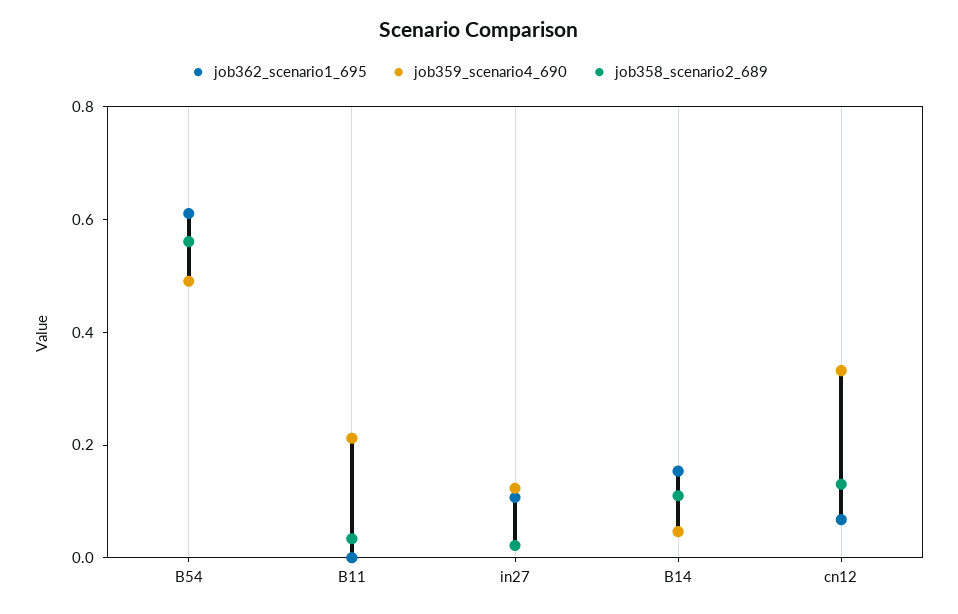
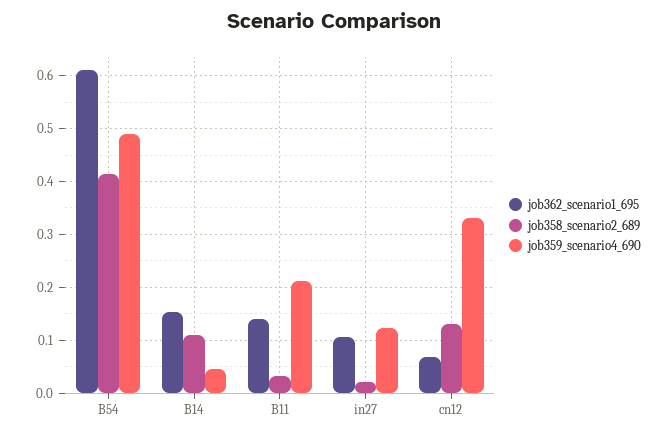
job358_scenario2_689, B54: 0.55 -> 0.42
job362_scenario1_695, B11: 0 -> 0.14

